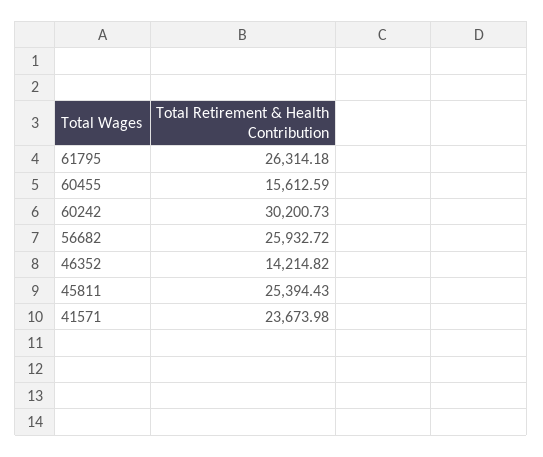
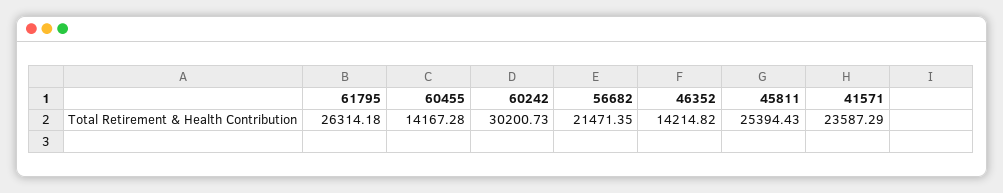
60455: 15612.59 -> 14167.28
56682: 25932.72 -> 21471.35
41571: 23673.98 -> 23587.29

